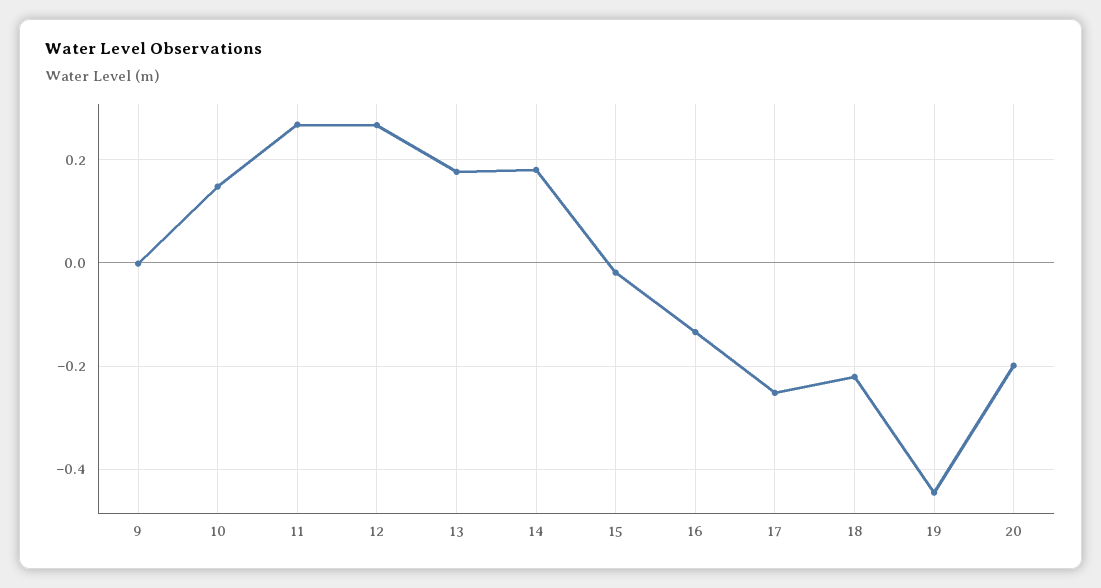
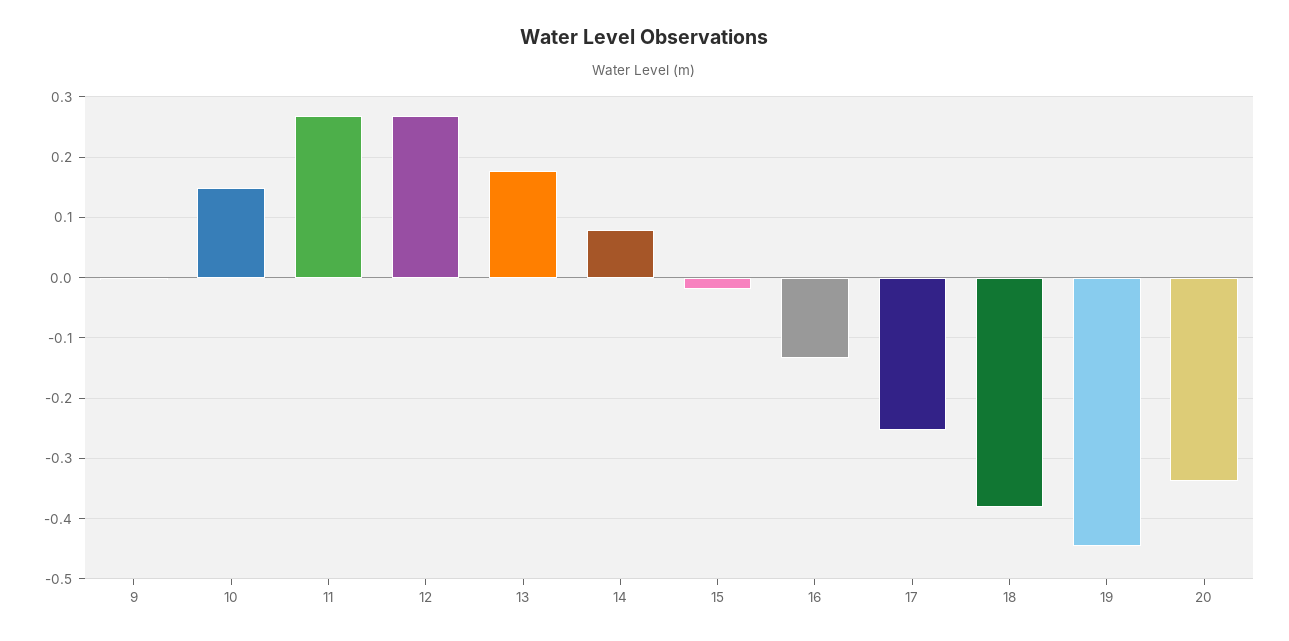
14: 0.18 -> 0.08
18: -0.22 -> -0.38
20: -0.2 -> -0.34

